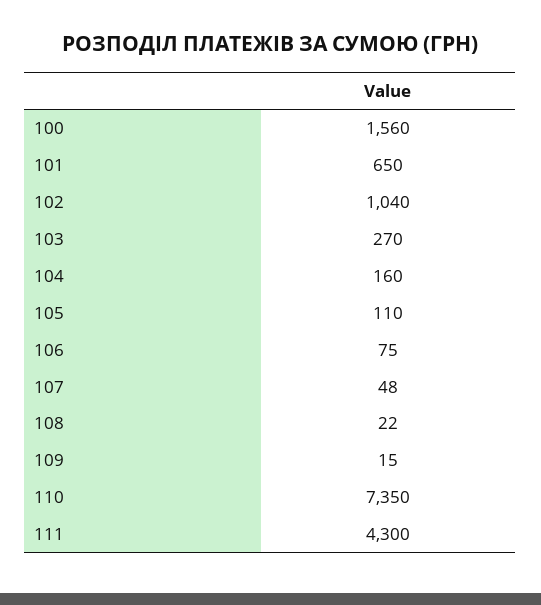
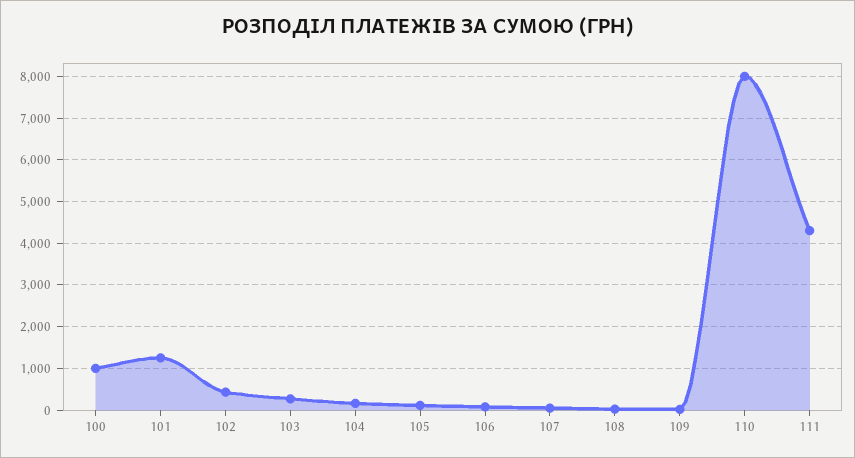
100: 1560 -> 1000
101: 650 -> 1200
102: 1040 -> 400
110: 7350 -> 8000

